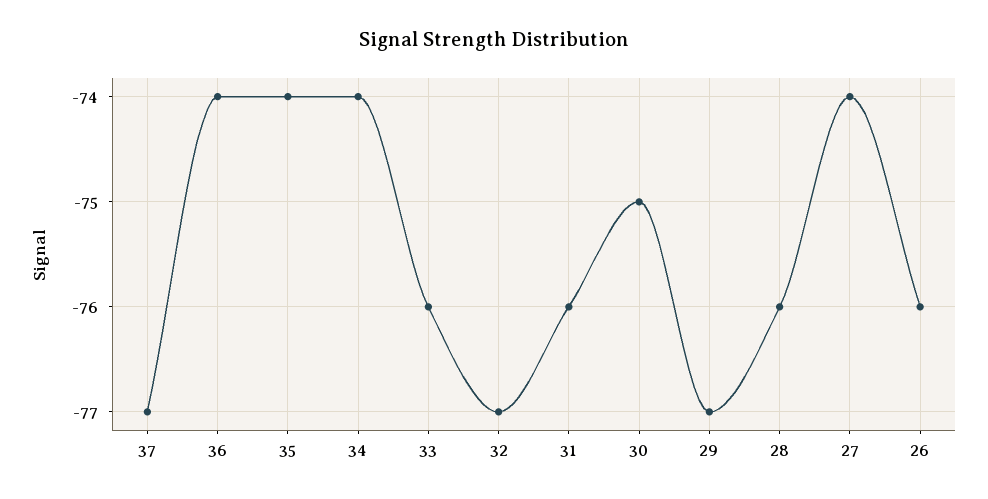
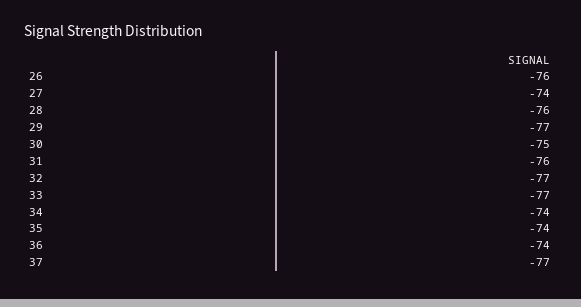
33: -76 -> -77

